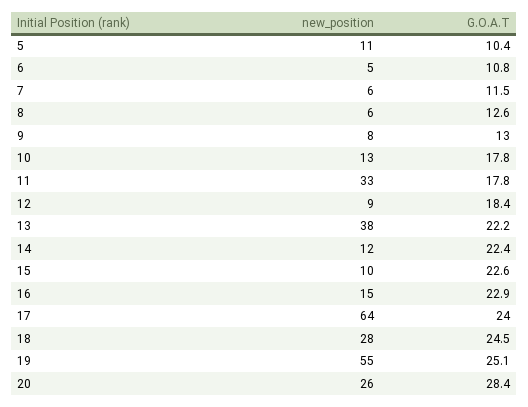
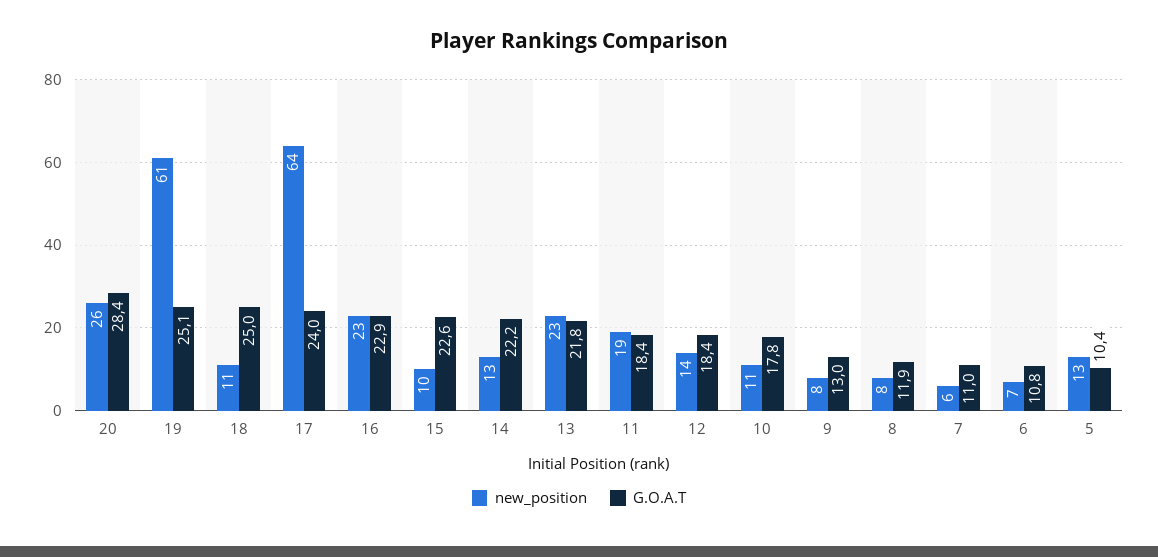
new_position, 5: 11 -> 13
new_position, 6: 5 -> 7
G.O.A.T, 7: 11.5 -> 11
new_position, 8: 6 -> 8
G.O.A.T, 8: 12.6 -> 11.9
new_position, 10: 13 -> 11
new_position, 11: 33 -> 19
G.O.A.T, 11: 17.8 -> 18.4
new_position, 12: 9 -> 14
new_position, 13: 38 -> 23
G.O.A.T, 13: 22.2 -> 21.8
new_position, 14: 12 -> 13
G.O.A.T, 14: 22.4 -> 22.2
new_position, 16: 15 -> 23
new_position, 18: 28 -> 11
G.O.A.T, 18: 24.5 -> 25
new_position, 19: 55 -> 61

